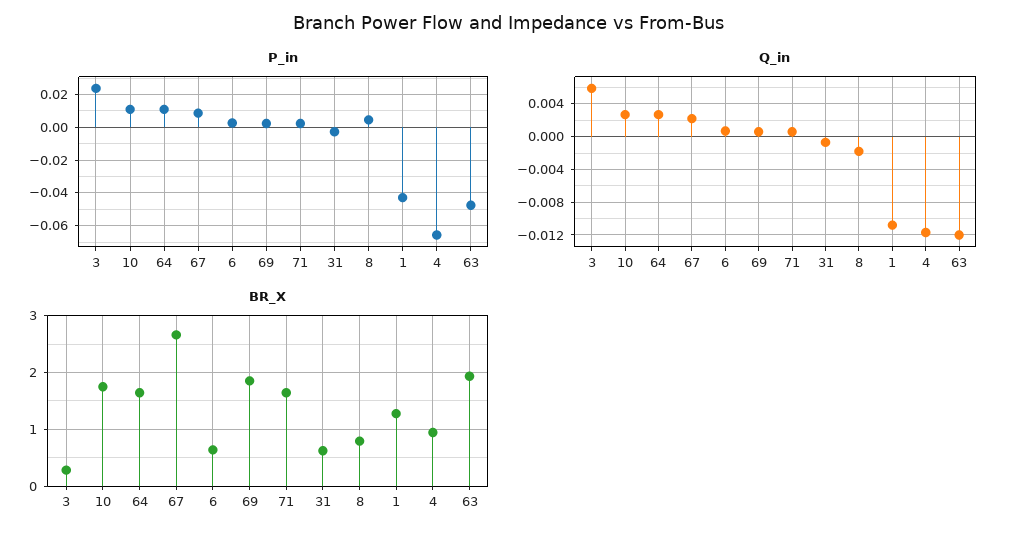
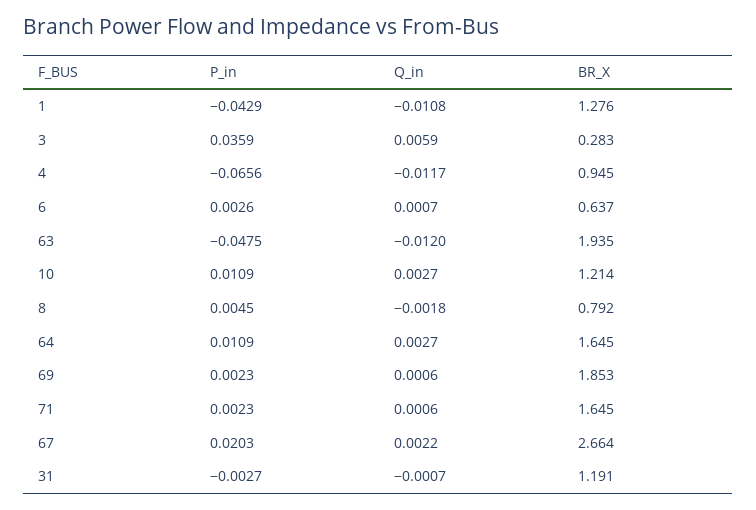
P_in, 3: 0.025 -> 0.0359
P_in, 67: 0.01 -> 0.0203
BR_X, 10: 1.8 -> 1.214
BR_X, 31: 0.6 -> 1.191

